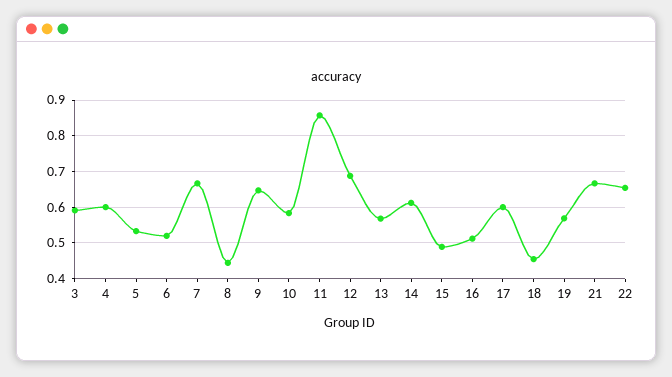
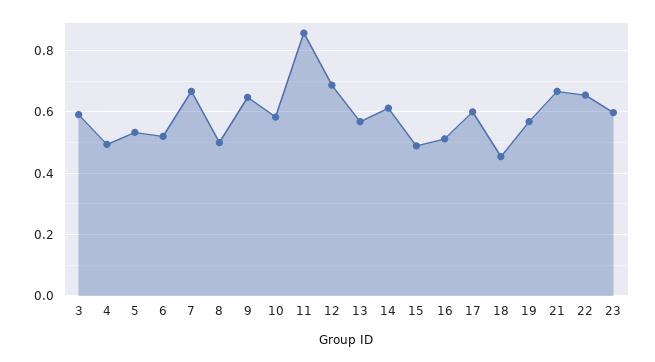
4: 0.6 -> 0.5
8: 0.44 -> 0.5
23: none -> 0.6

